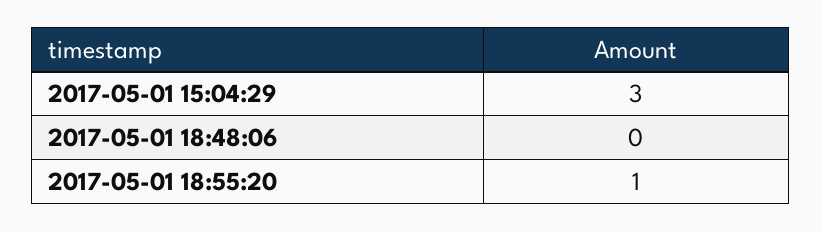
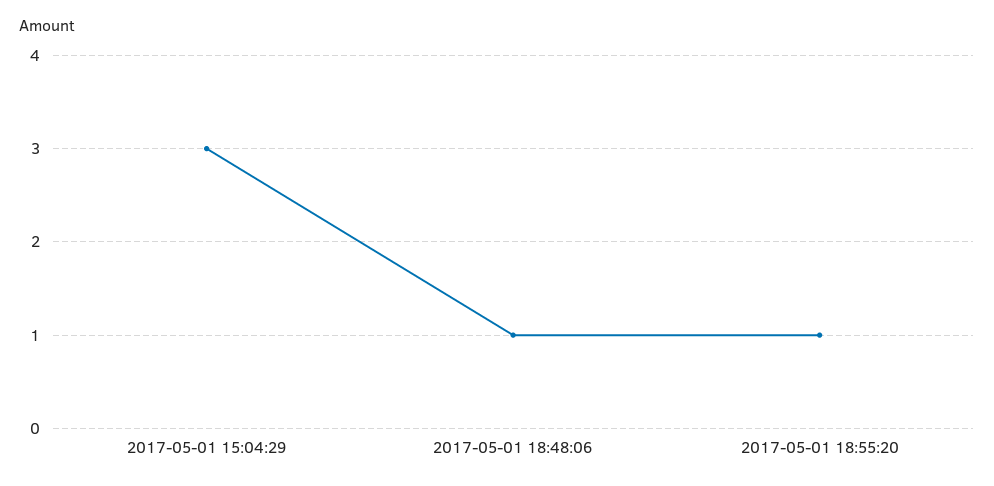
2017-05-01 18:48:06: 0 -> 1

